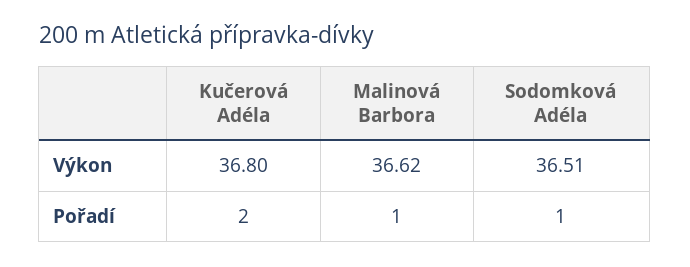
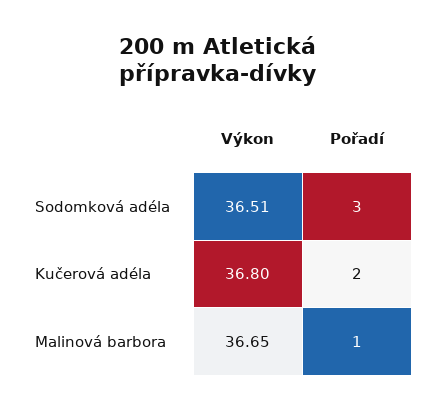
Malinová Barbora, Výkon: 36.62 -> 36.65
Sodomková Adéla, Pořadí: 1 -> 3

